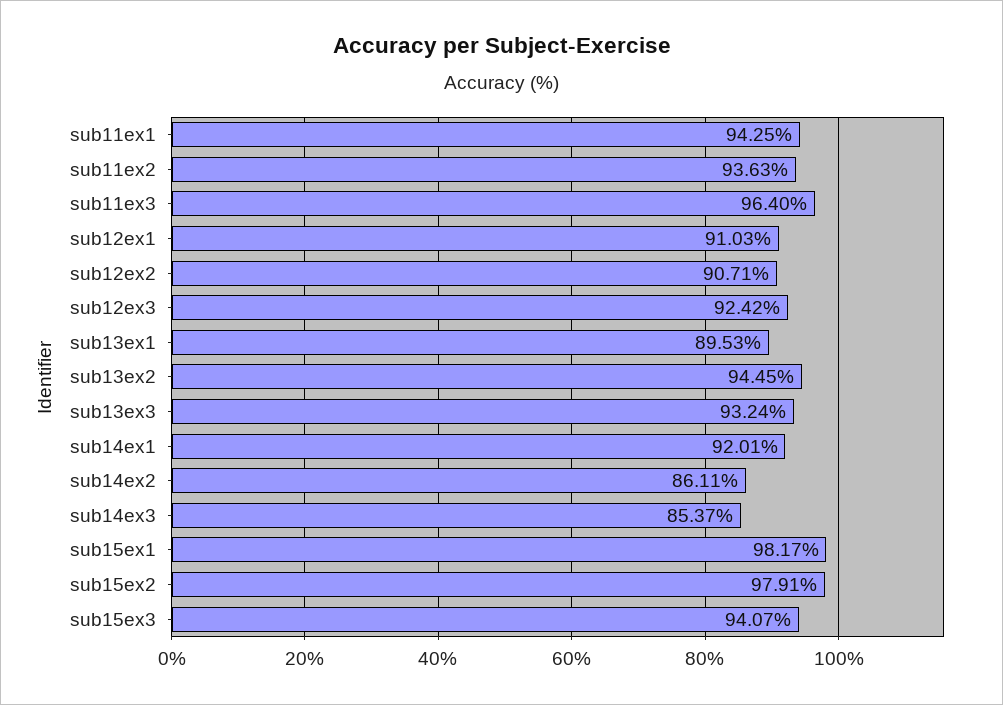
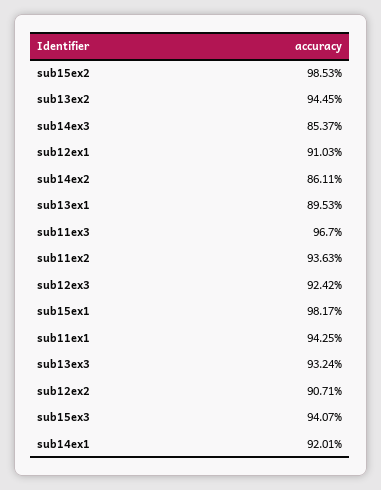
sub11ex3: 96.4 -> 96.7
sub15ex2: 97.91 -> 98.53

